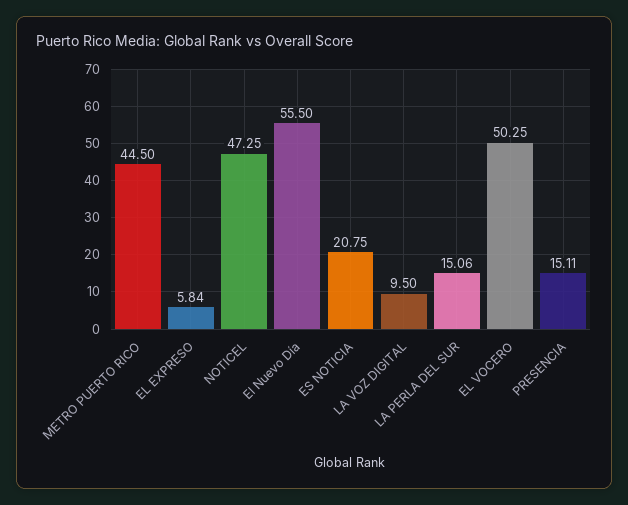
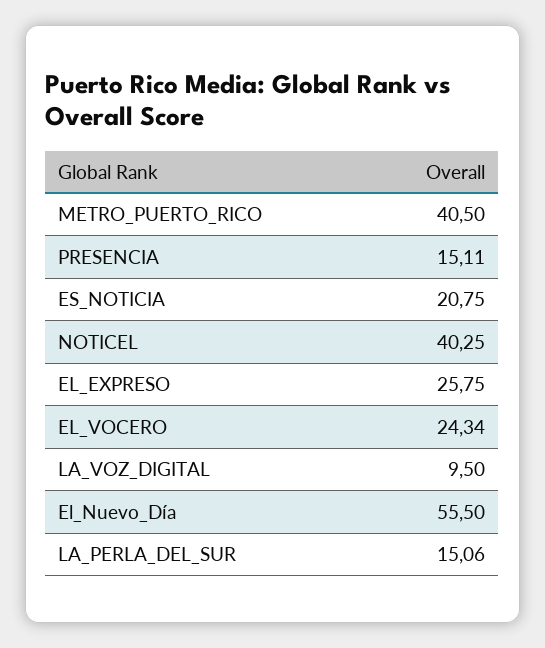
METRO PUERTO RICO: 44.5 -> 40.5
EL EXPRESO: 5.84 -> 25.75
NOTICEL: 47.25 -> 40.25
EL VOCERO: 50.25 -> 24.34

